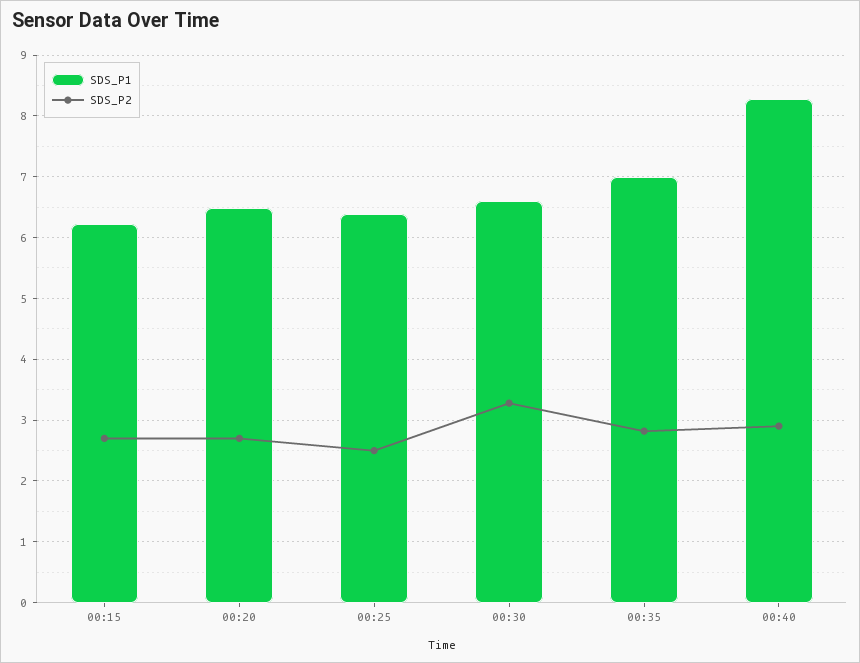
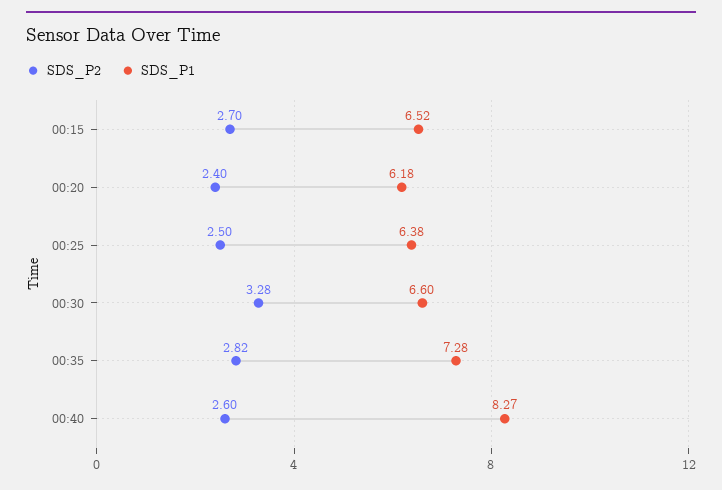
SDS_P1, 00:15: 6.2 -> 6.52
SDS_P1, 00:20: 6.5 -> 6.18
SDS_P2, 00:20: 2.7 -> 2.4
SDS_P1, 00:35: 7 -> 7.28
SDS_P2, 00:40: 2.9 -> 2.6

